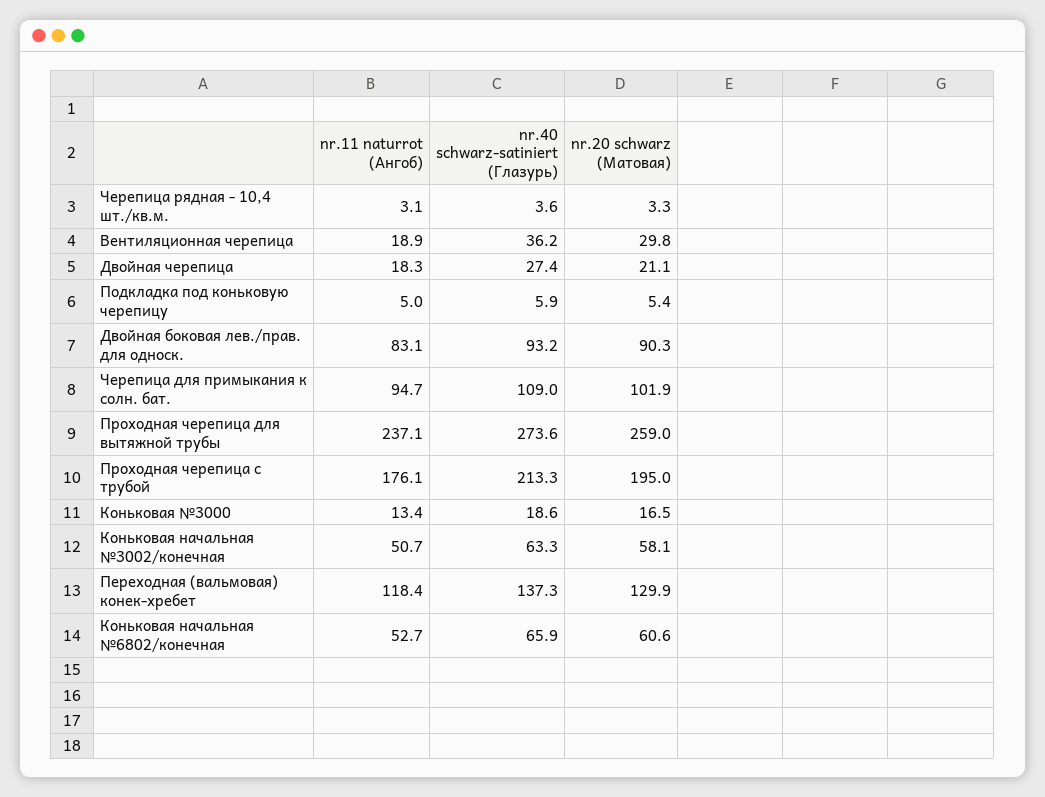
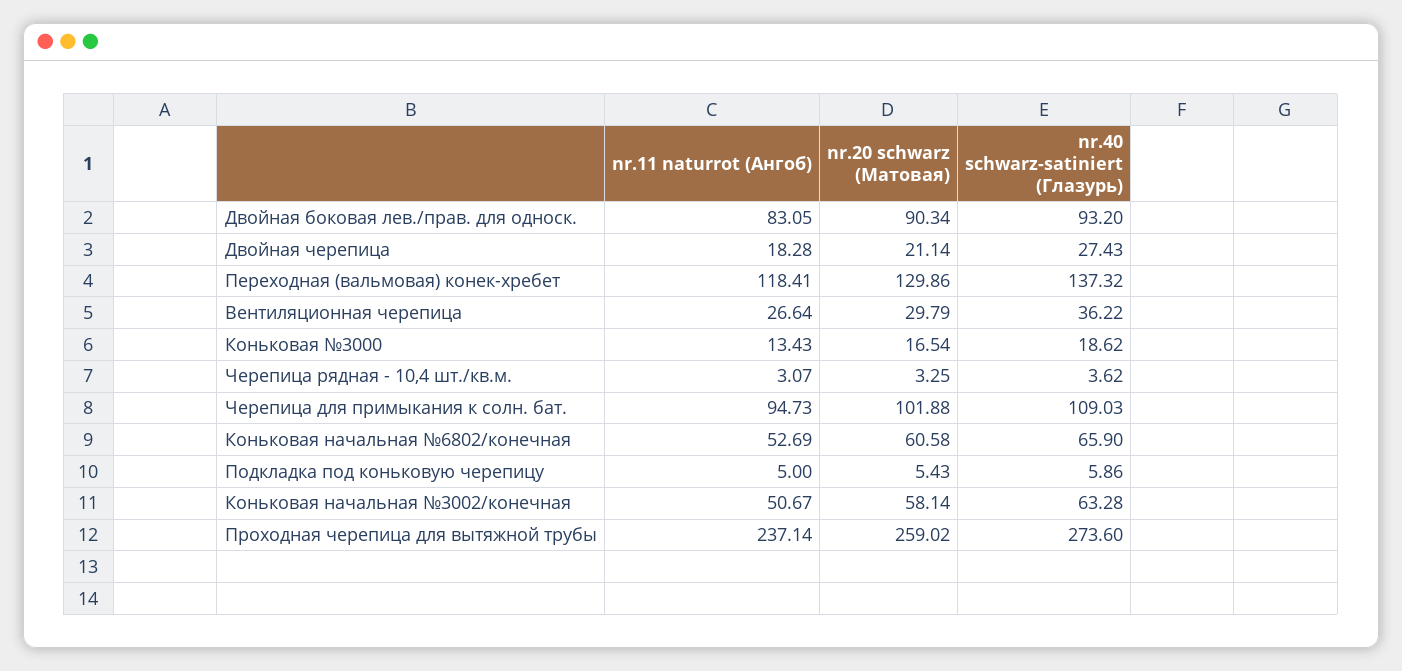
nr.11 naturrot (Ангоб), Вентиляционная черепица: 18.9 -> 26.64
nr.11 naturrot (Ангоб), Проходная черепица с трубой: 176.1 -> none
nr.40 schwarz-satiniert (Глазурь), Проходная черепица с трубой: 213.3 -> none
nr.20 schwarz (Матовая), Проходная черепица с трубой: 195 -> none

